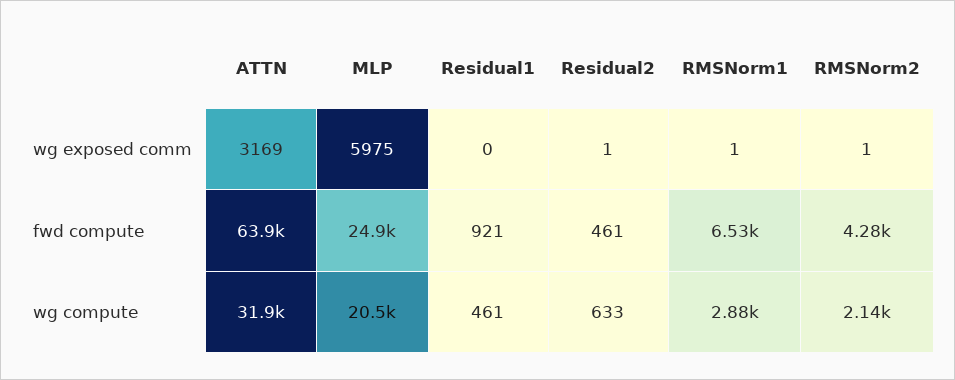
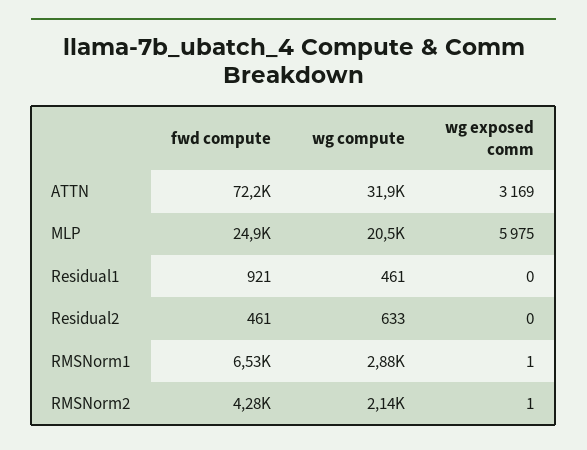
Residual2, wg exposed comm: 1 -> 0
ATTN, fwd compute: 63900 -> 72200

